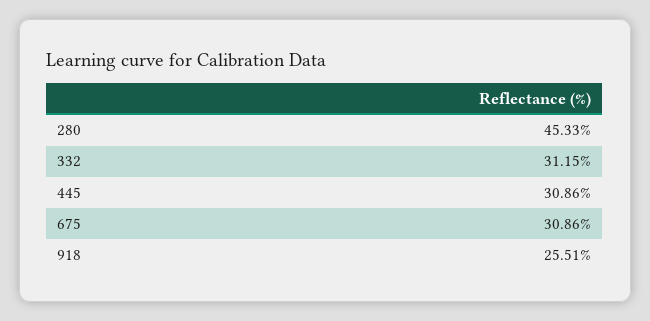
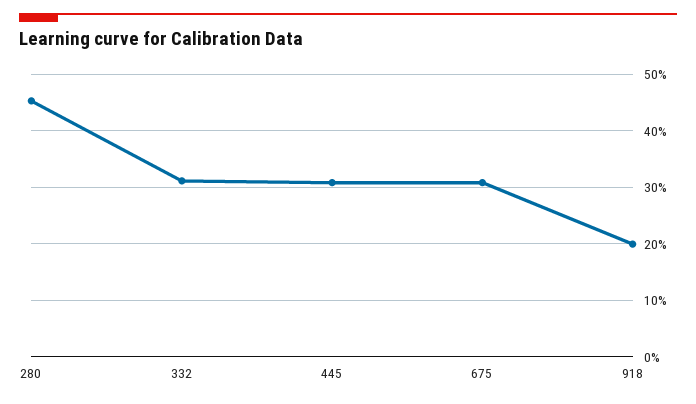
918: 25.51 -> 20

